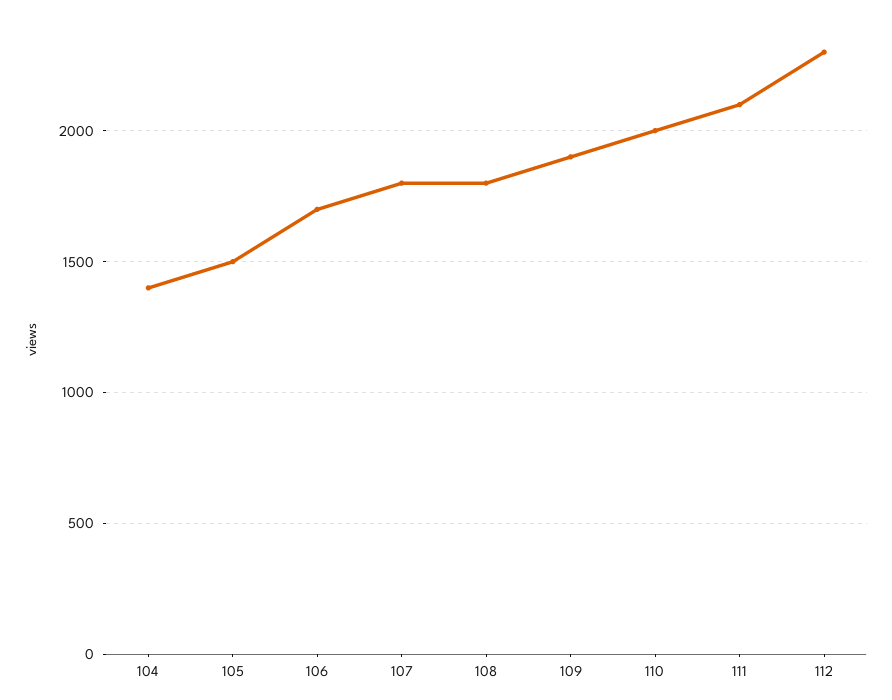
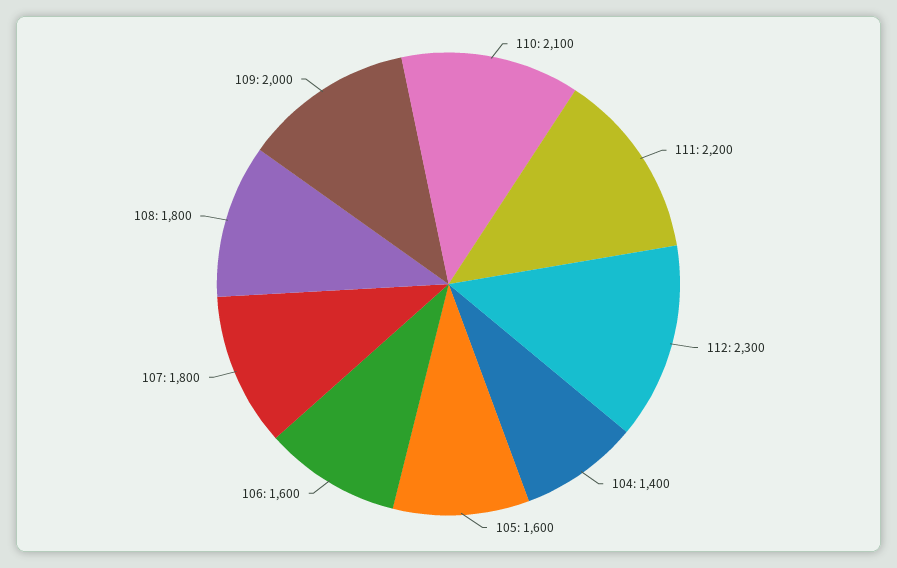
105: 1500 -> 1600
106: 1700 -> 1600
109: 1900 -> 2000
110: 2000 -> 2100
111: 2100 -> 2200

